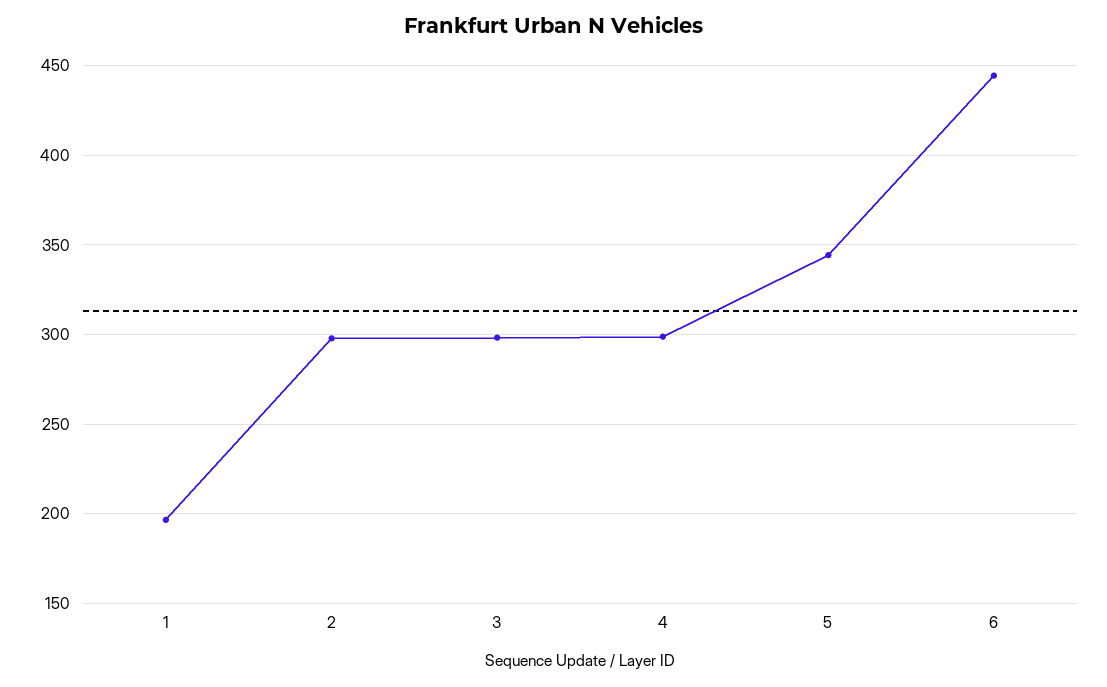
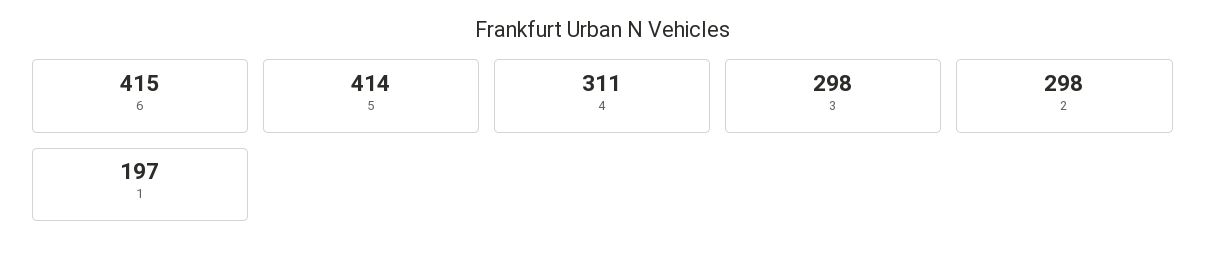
4: 300 -> 311
5: 345 -> 414
6: 445 -> 415

